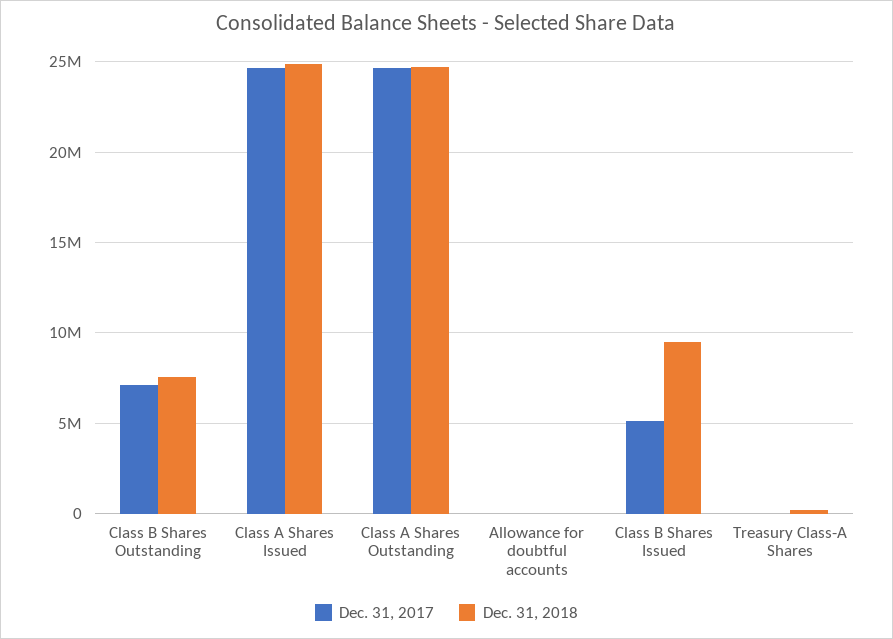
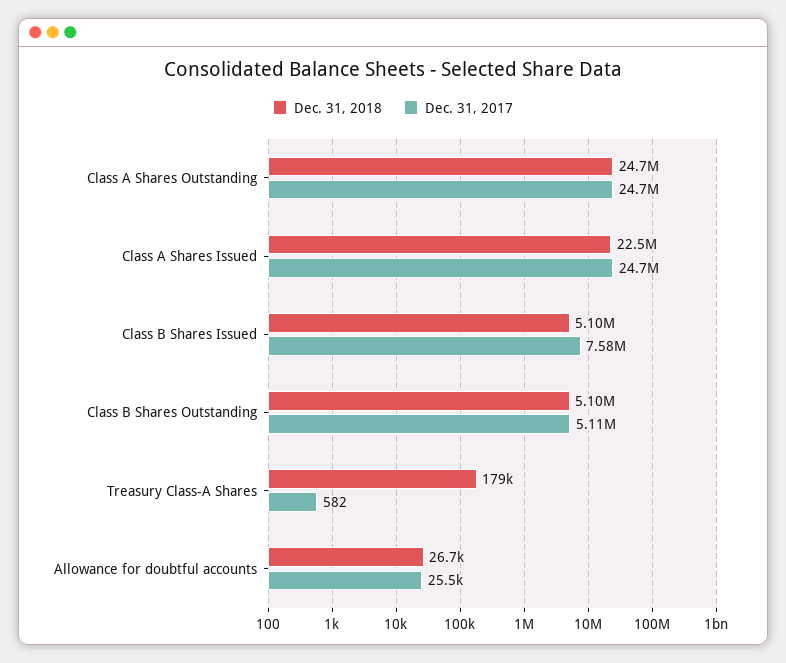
Dec. 31, 2017, Class B Shares Outstanding: 7000000 -> 5110000
Dec. 31, 2018, Class B Shares Outstanding: 7500000 -> 5100000
Dec. 31, 2018, Class A Shares Issued: 25000000 -> 22500000
Dec. 31, 2017, Class B Shares Issued: 5000000 -> 7580000
Dec. 31, 2018, Class B Shares Issued: 9500000 -> 5100000

